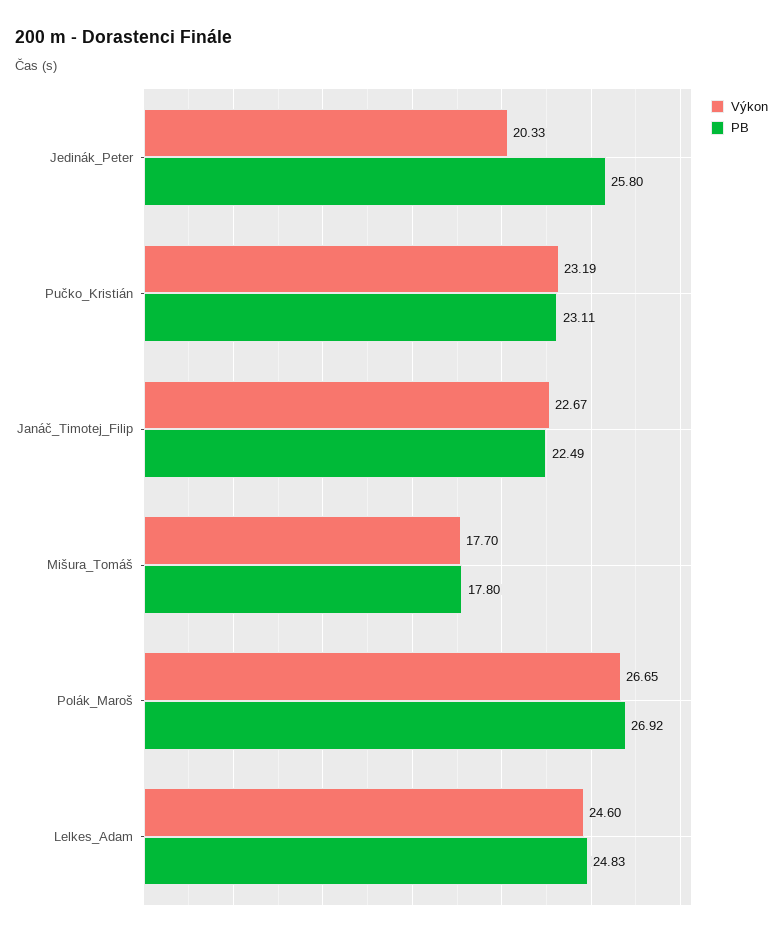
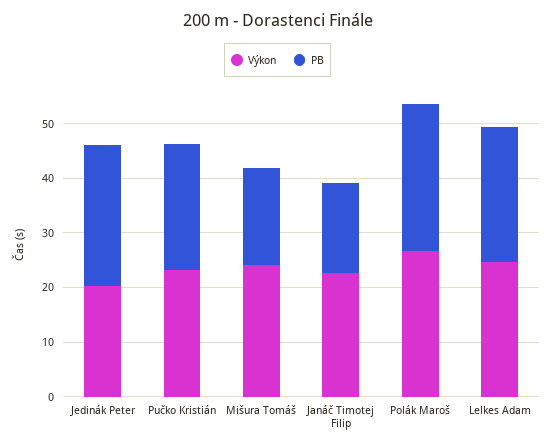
PB, Janáč_Timotej_Filip: 22.49 -> 16
Výkon, Mišura_Tomáš: 17.7 -> 24

